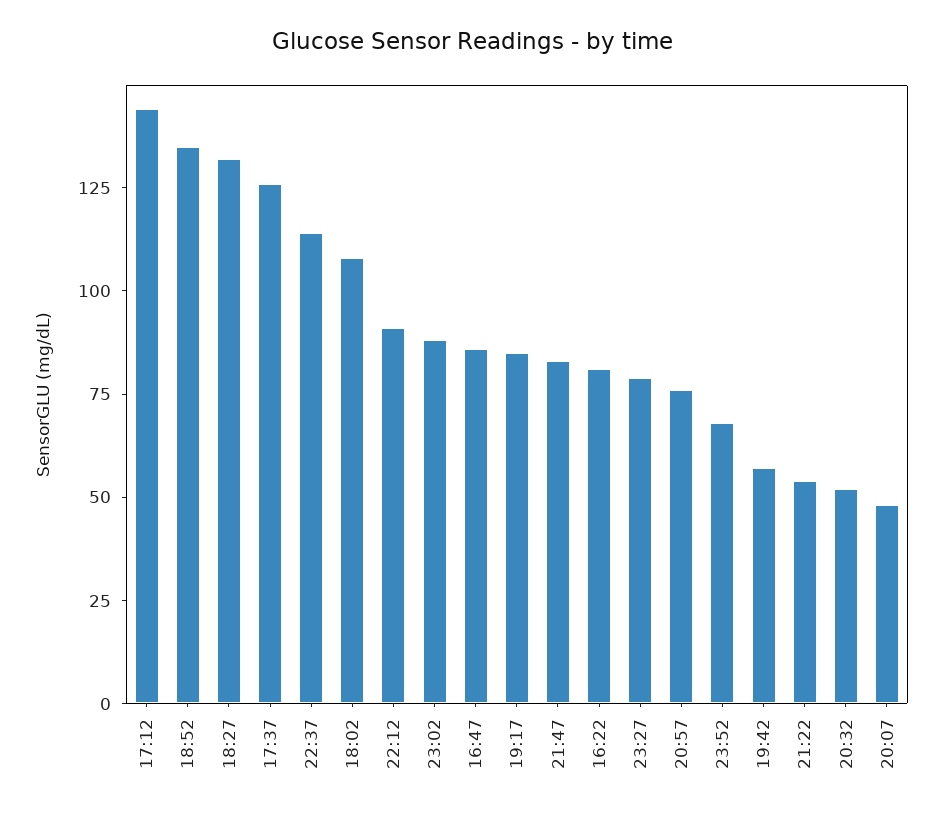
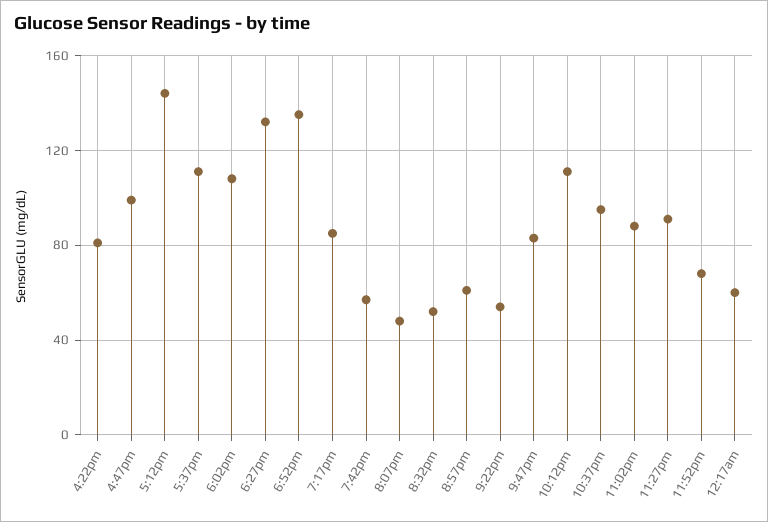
17:37: 125 -> 110
22:37: 115 -> 95
22:12: 90 -> 110
16:47: 85 -> 100
23:27: 80 -> 90
20:57: 75 -> 60
12:17am: none -> 60

